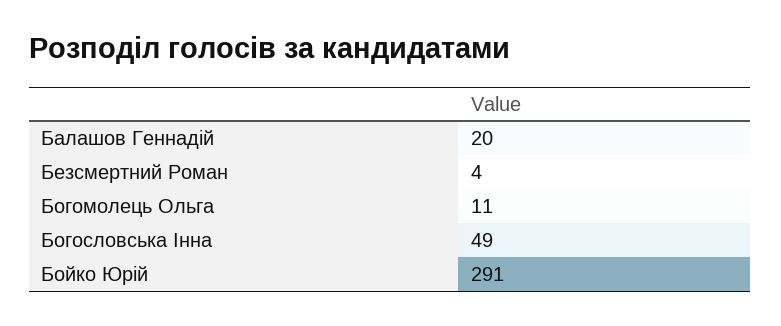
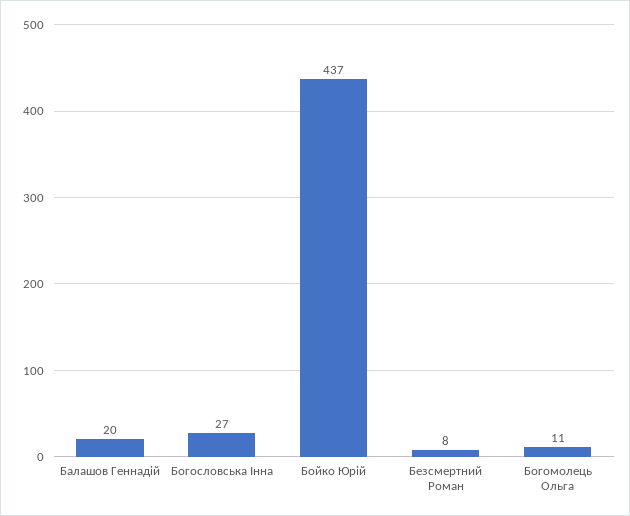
Безсмертний Роман: 4 -> 8
Богословська Інна: 49 -> 27
Бойко Юрій: 291 -> 437

